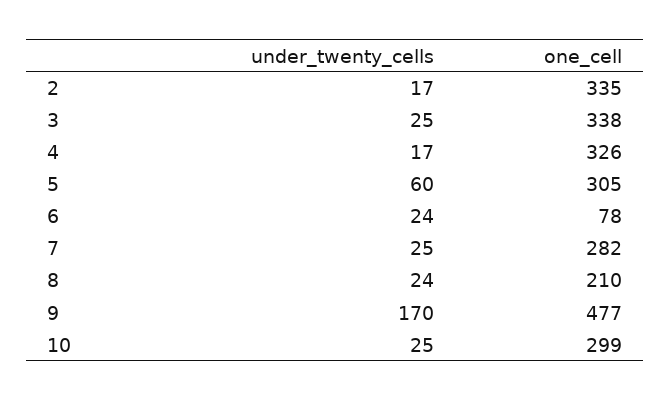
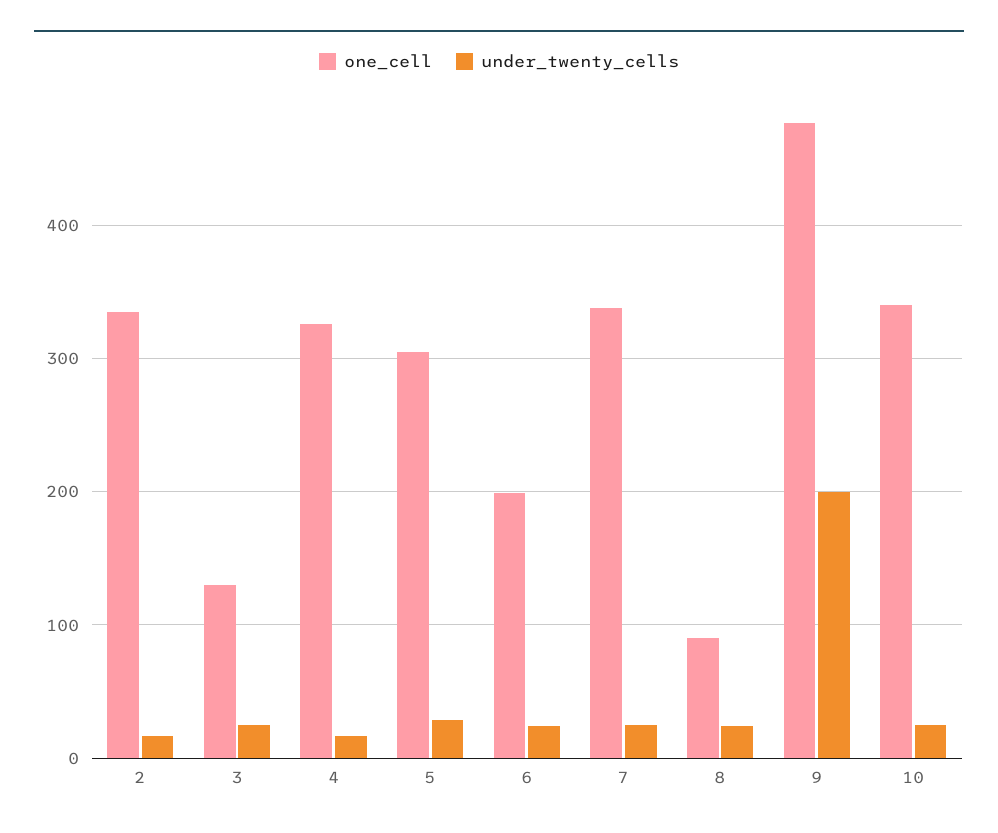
one_cell, 3: 338 -> 130
under_twenty_cells, 5: 60 -> 30
one_cell, 6: 78 -> 200
one_cell, 7: 282 -> 340
one_cell, 8: 210 -> 90
under_twenty_cells, 9: 170 -> 200
one_cell, 10: 299 -> 340

